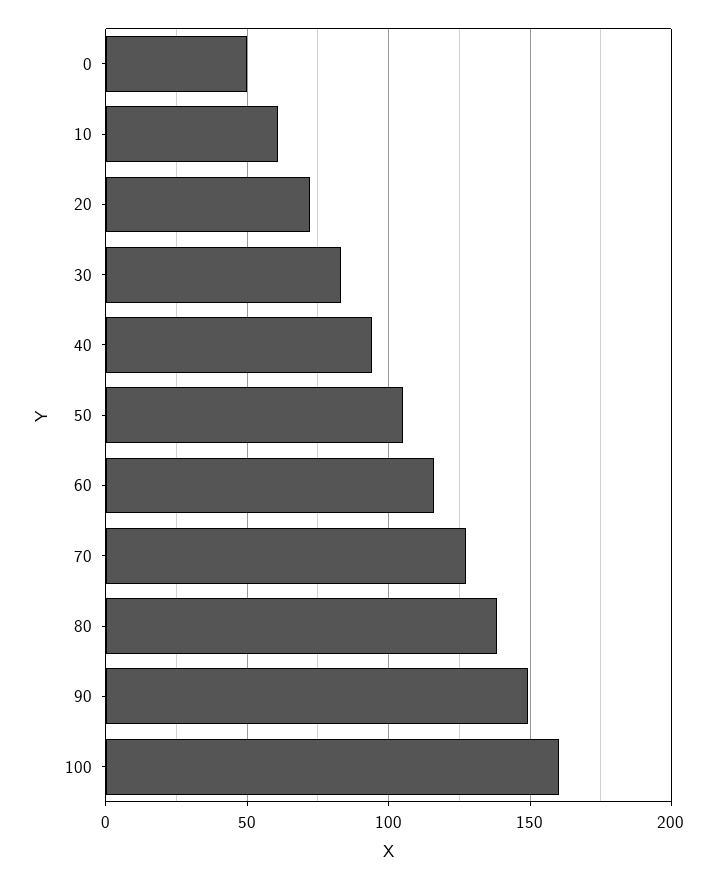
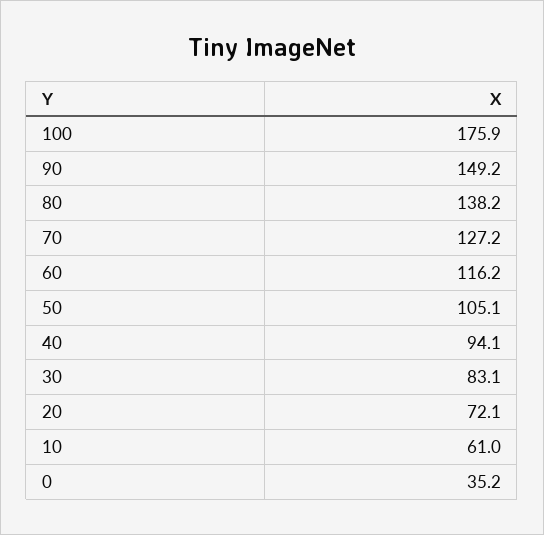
0: 50 -> 35.2
100: 160 -> 175.9

